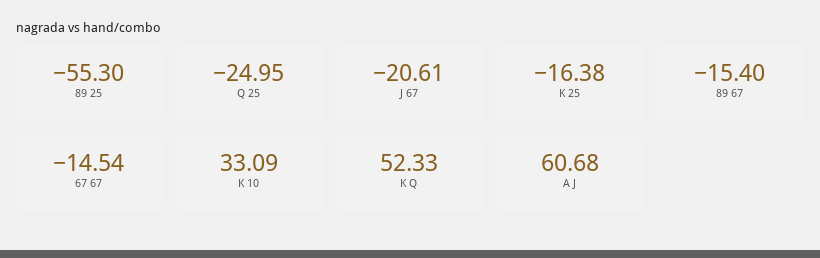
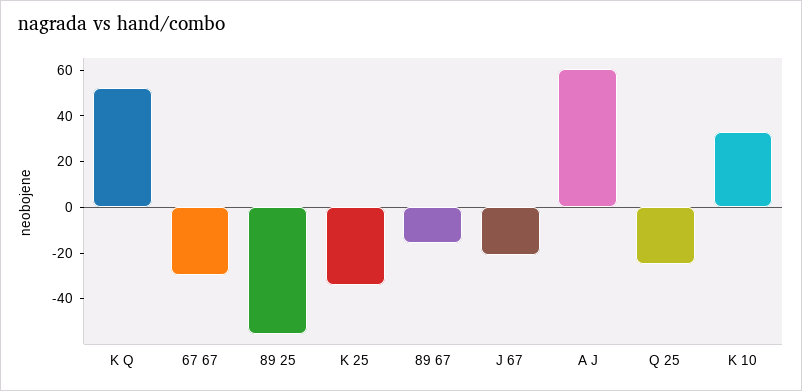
K 25: -16.38 -> -35
67 67: -14.54 -> -30

